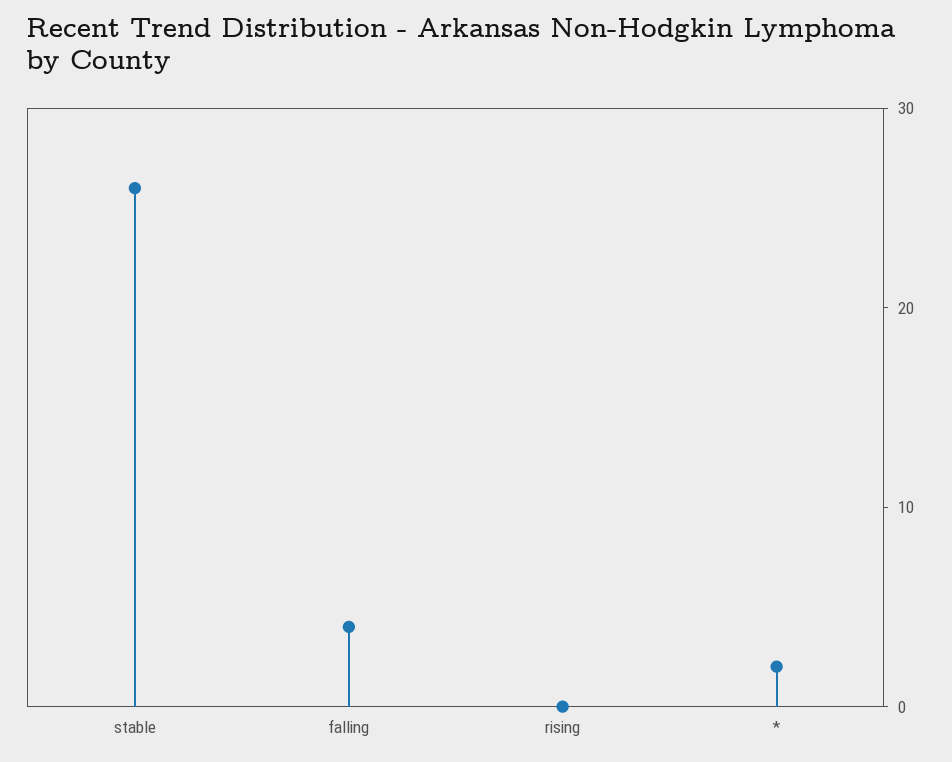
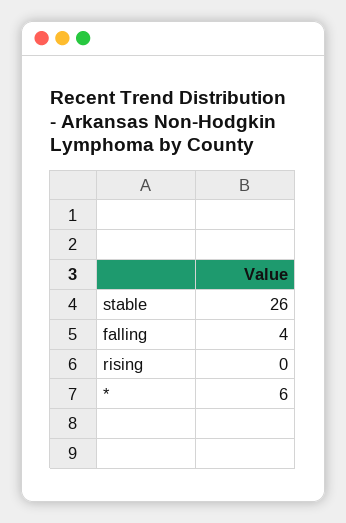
*: 2 -> 6

